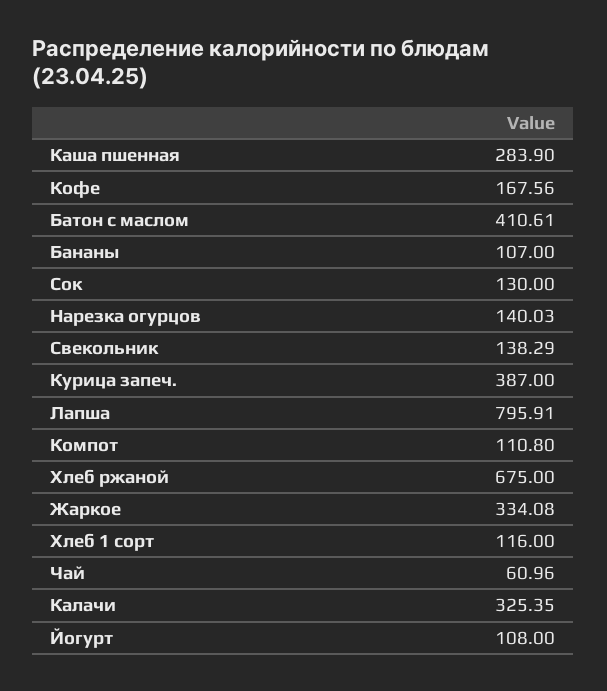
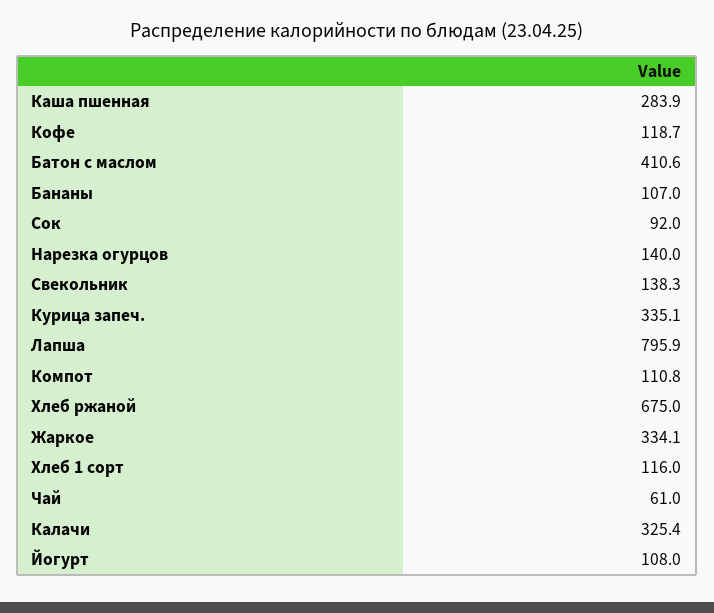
Кофе: 167.56 -> 118.7
Сок: 130 -> 92
Курица запеч.: 387 -> 335.1

